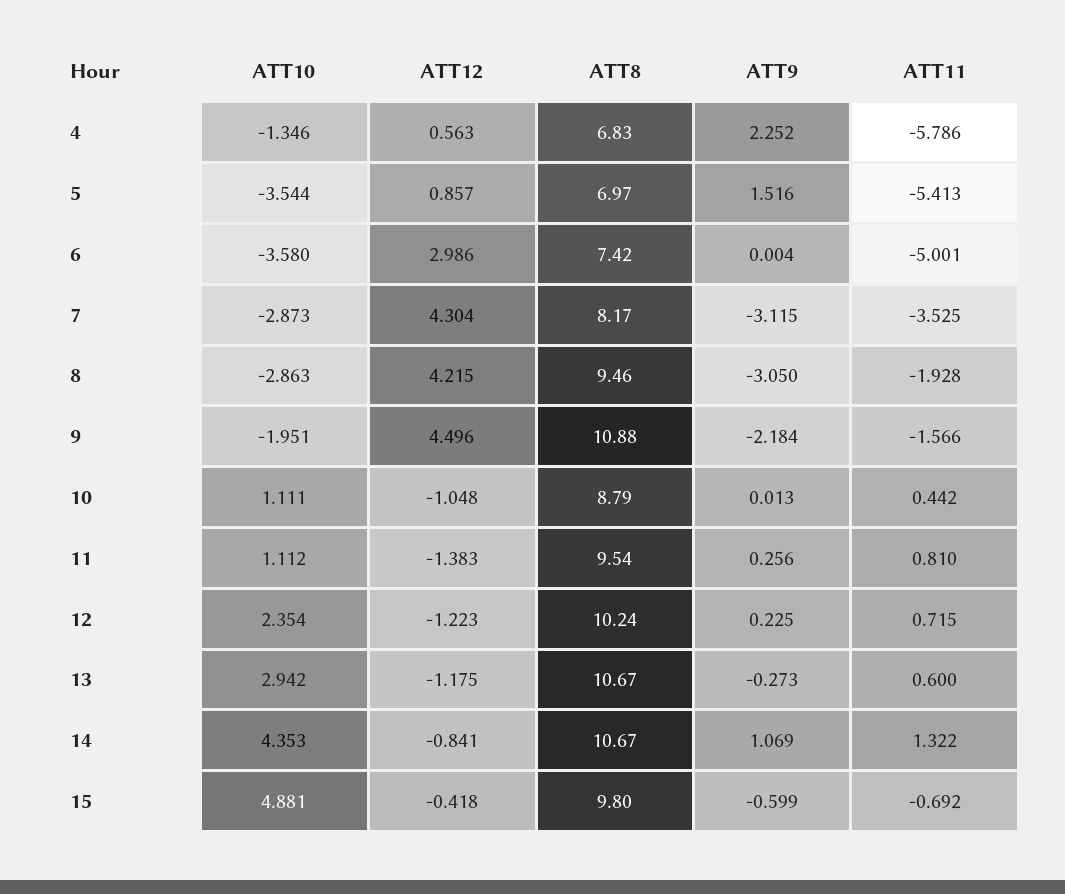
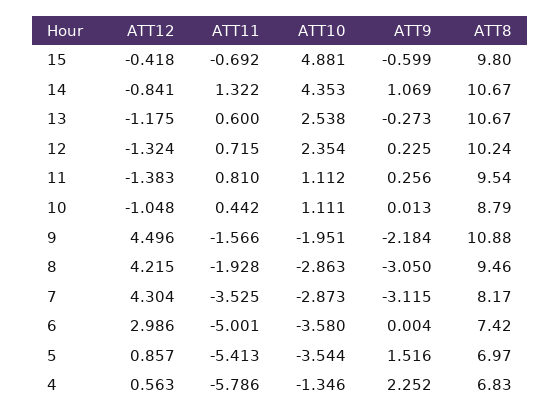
ATT12, 12: -1.223 -> -1.324
ATT10, 13: 2.942 -> 2.538

